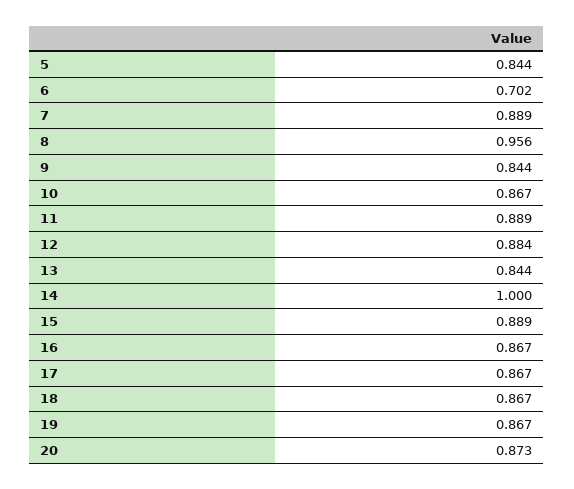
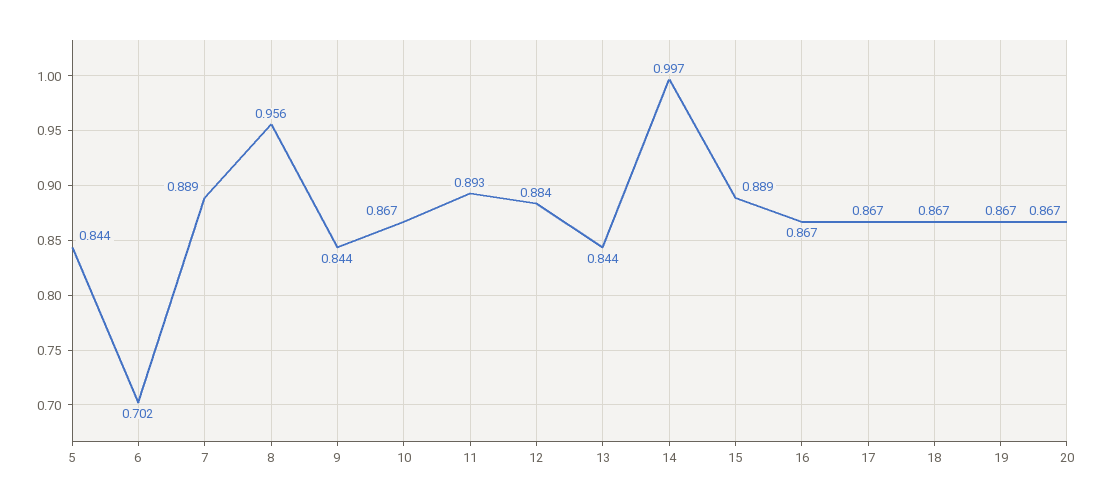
11: 0.889 -> 0.893
14: 1 -> 0.997
20: 0.873 -> 0.867

